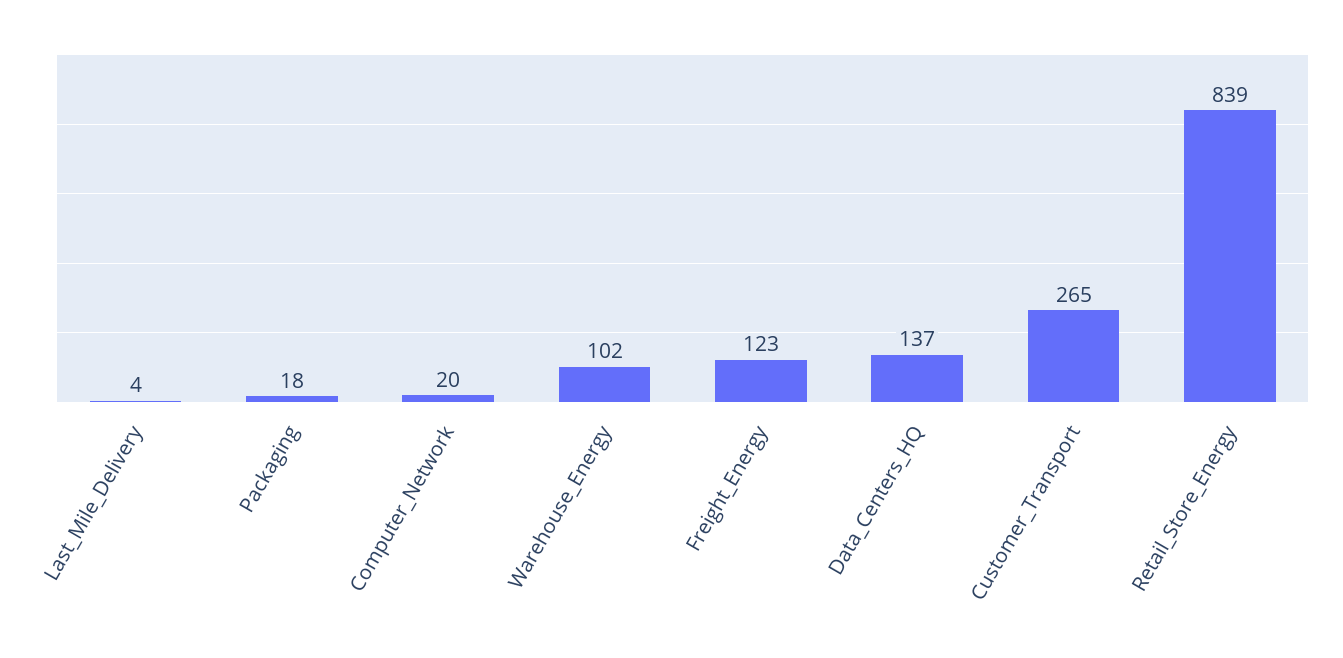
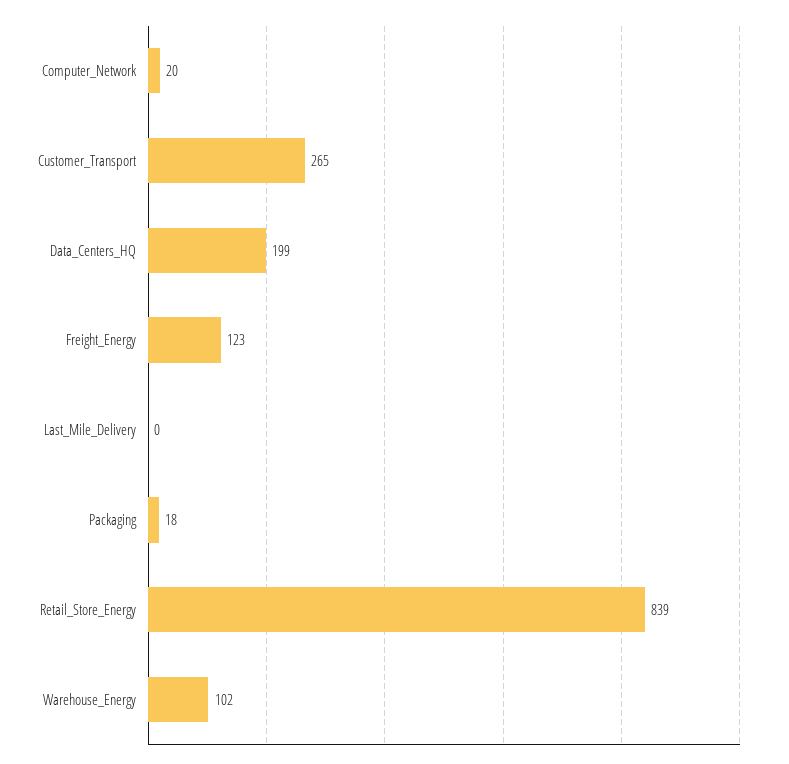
Last_Mile_Delivery: 4 -> 0
Data_Centers_HQ: 137 -> 199

